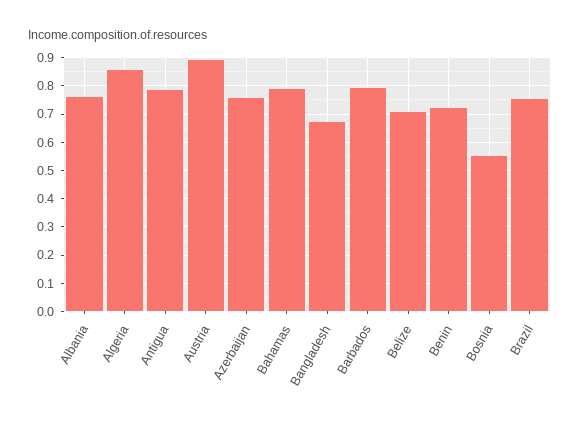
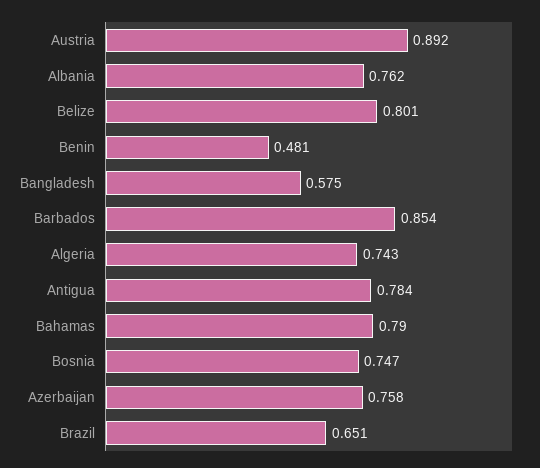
Algeria: 0.85 -> 0.743
Bangladesh: 0.675 -> 0.575
Barbados: 0.8 -> 0.854
Belize: 0.7 -> 0.801
Benin: 0.725 -> 0.481
Bosnia: 0.55 -> 0.747
Brazil: 0.75 -> 0.651

